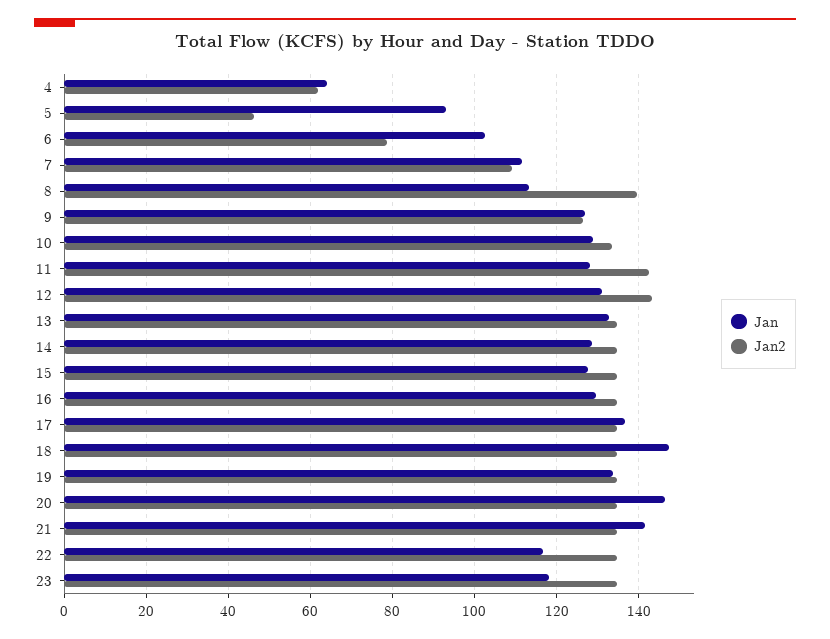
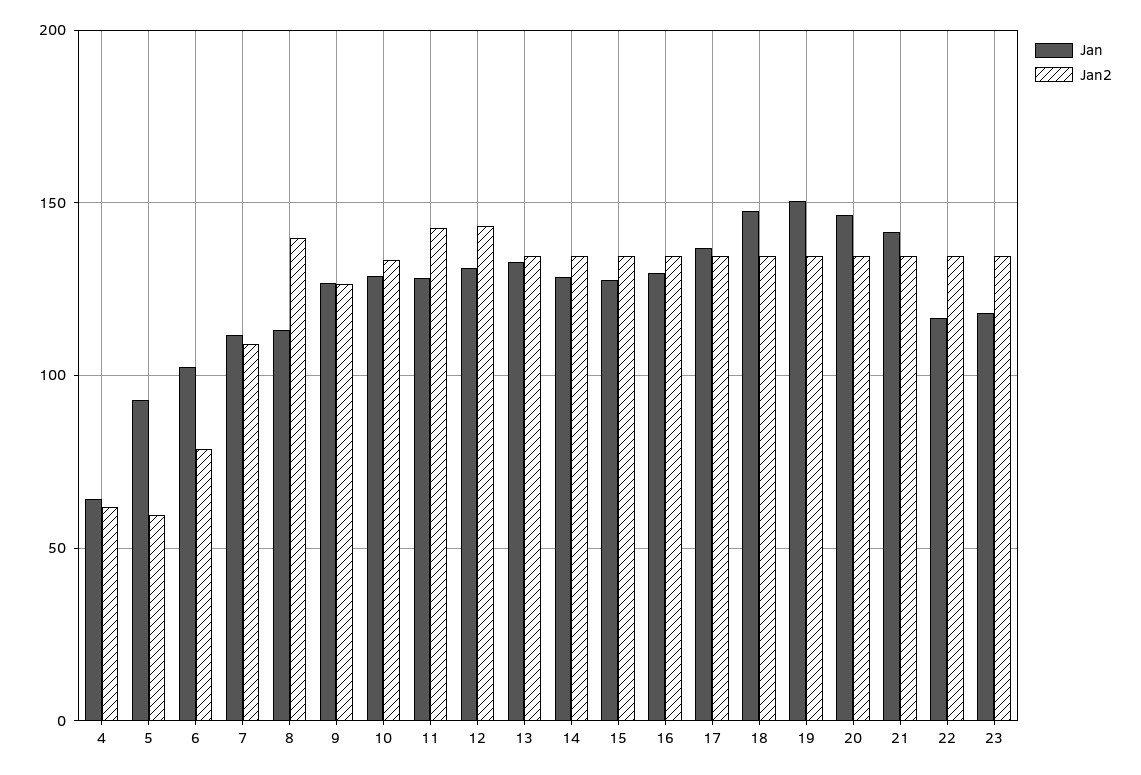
Jan2, 5: 46 -> 60
Jan, 19: 134 -> 150

